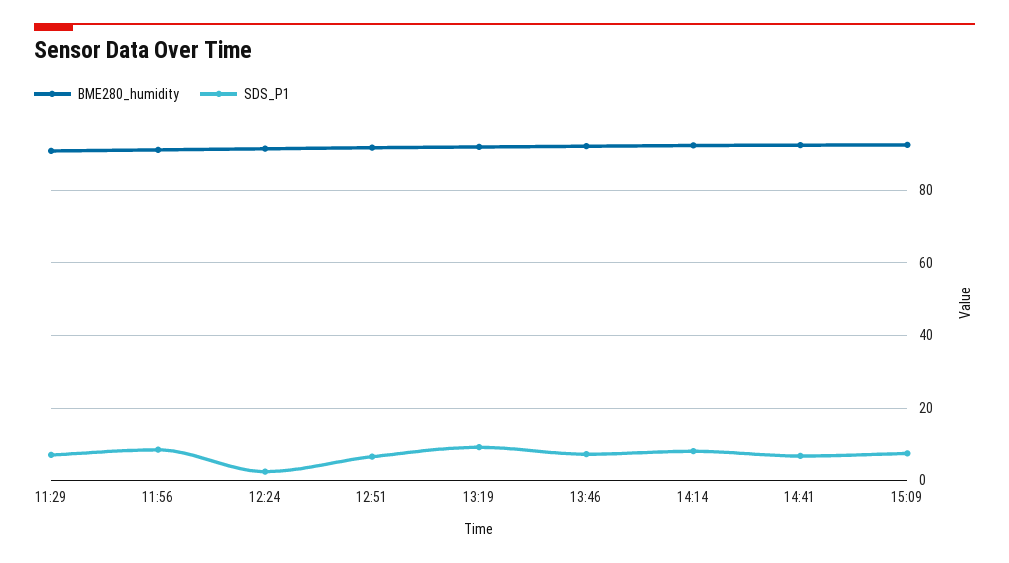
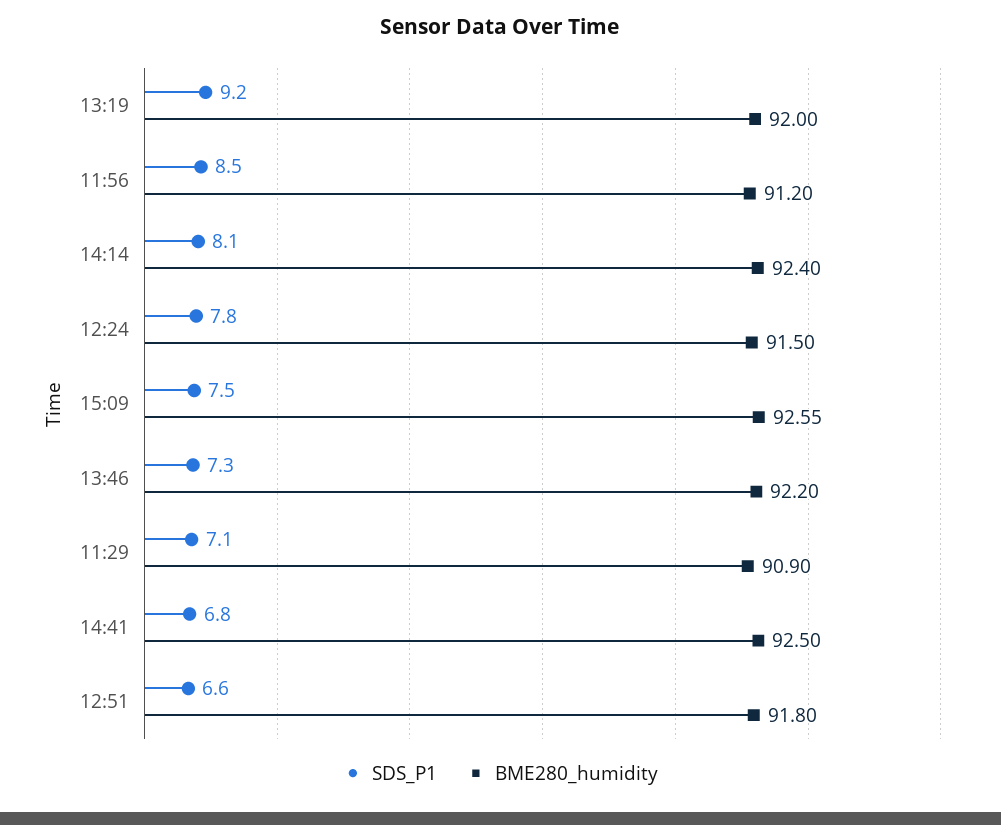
SDS_P1, 12:24: 2 -> 7.8

